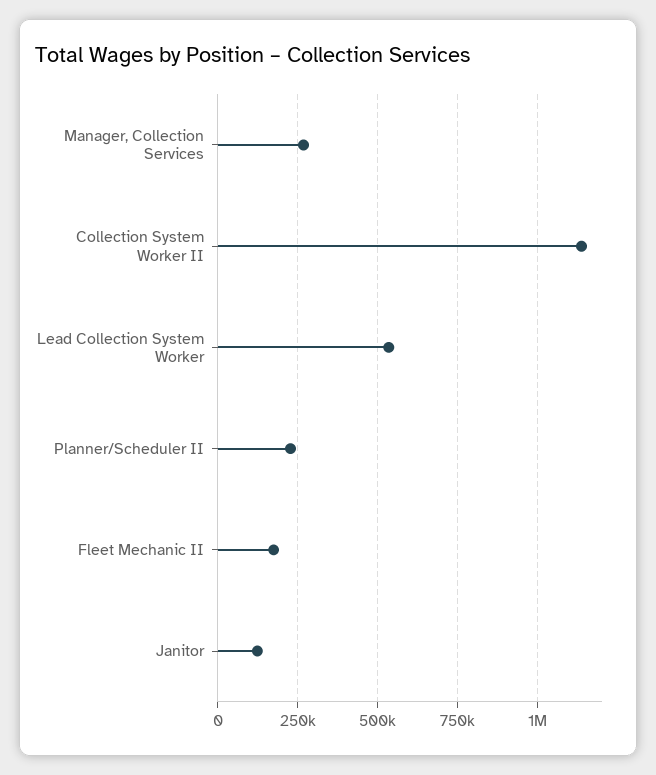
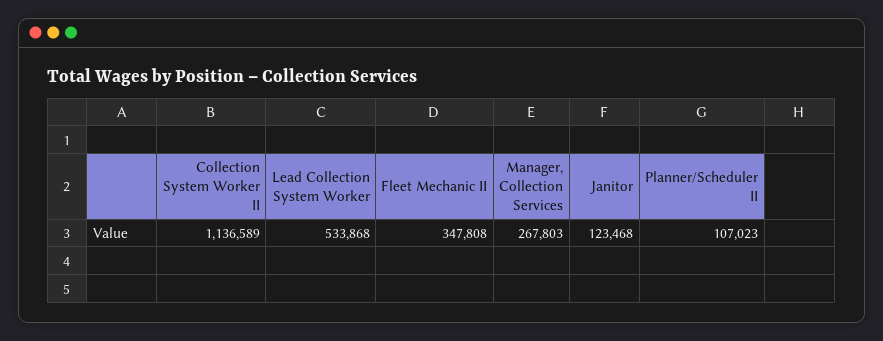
Planner/Scheduler II: 225000 -> 107023
Fleet Mechanic II: 175000 -> 347808

